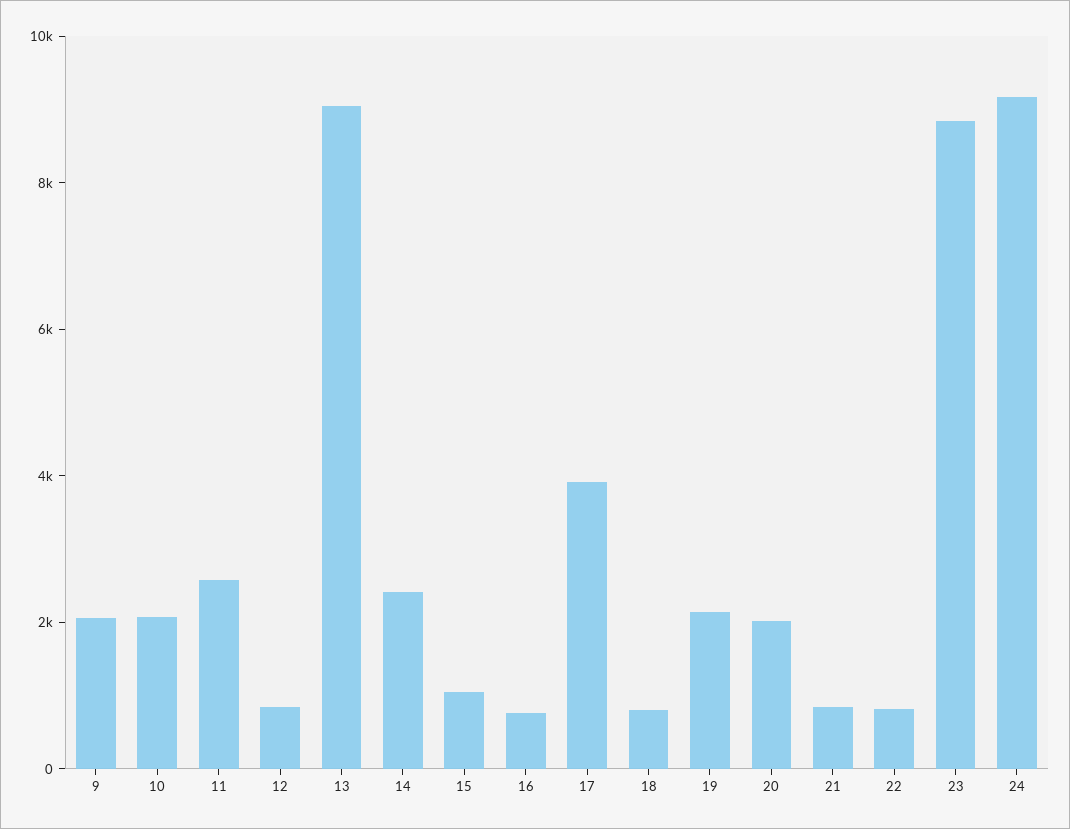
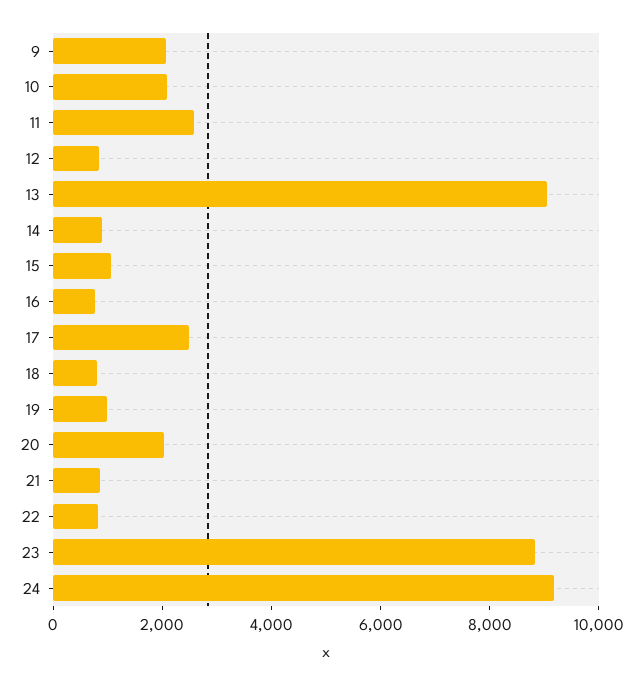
14: 2500 -> 1000
17: 4000 -> 2500
19: 2000 -> 1000

